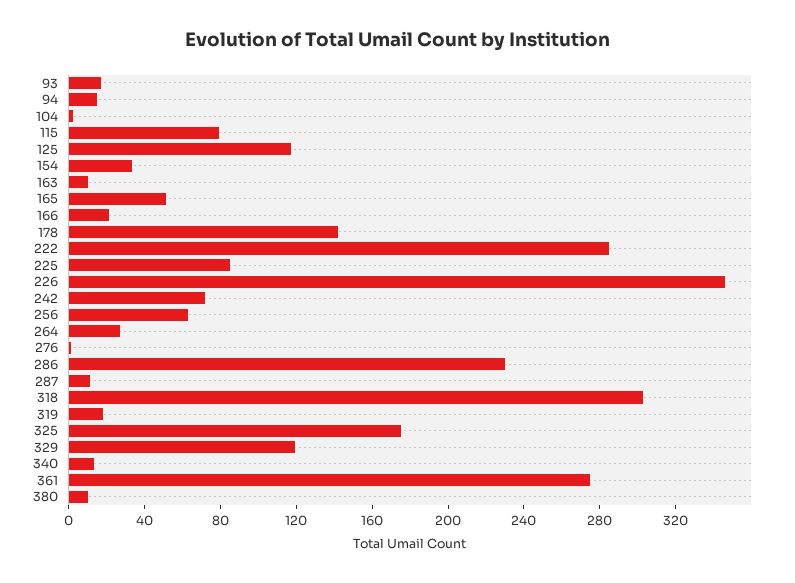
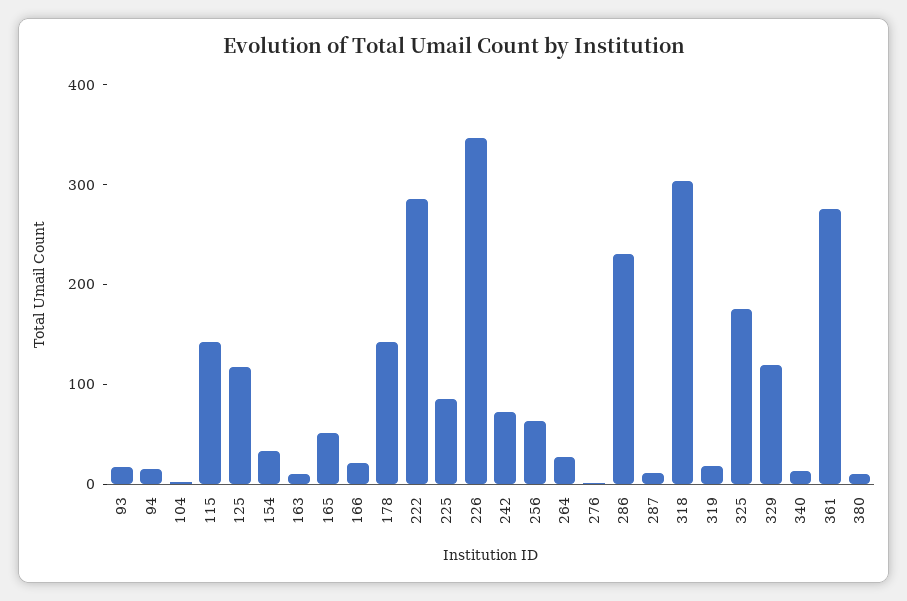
115: 80 -> 140

